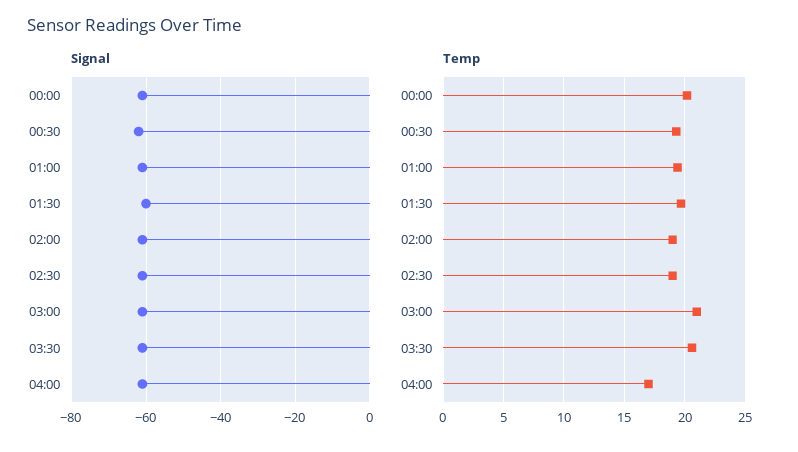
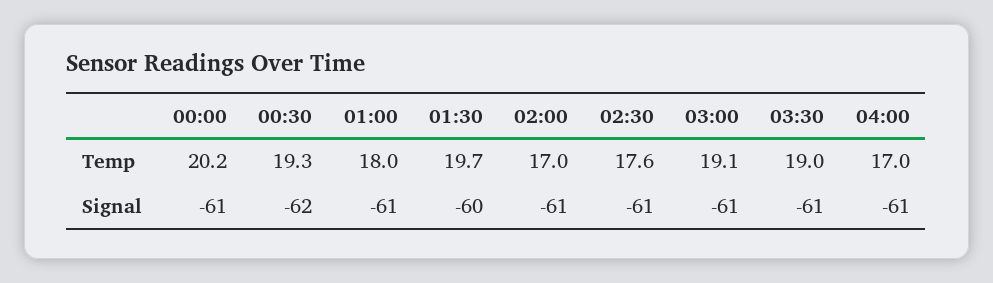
Temp, 01:00: 19.5 -> 18
Temp, 02:00: 19 -> 17
Temp, 02:30: 19 -> 17.6
Temp, 03:00: 21 -> 19.1
Temp, 03:30: 20.5 -> 19

